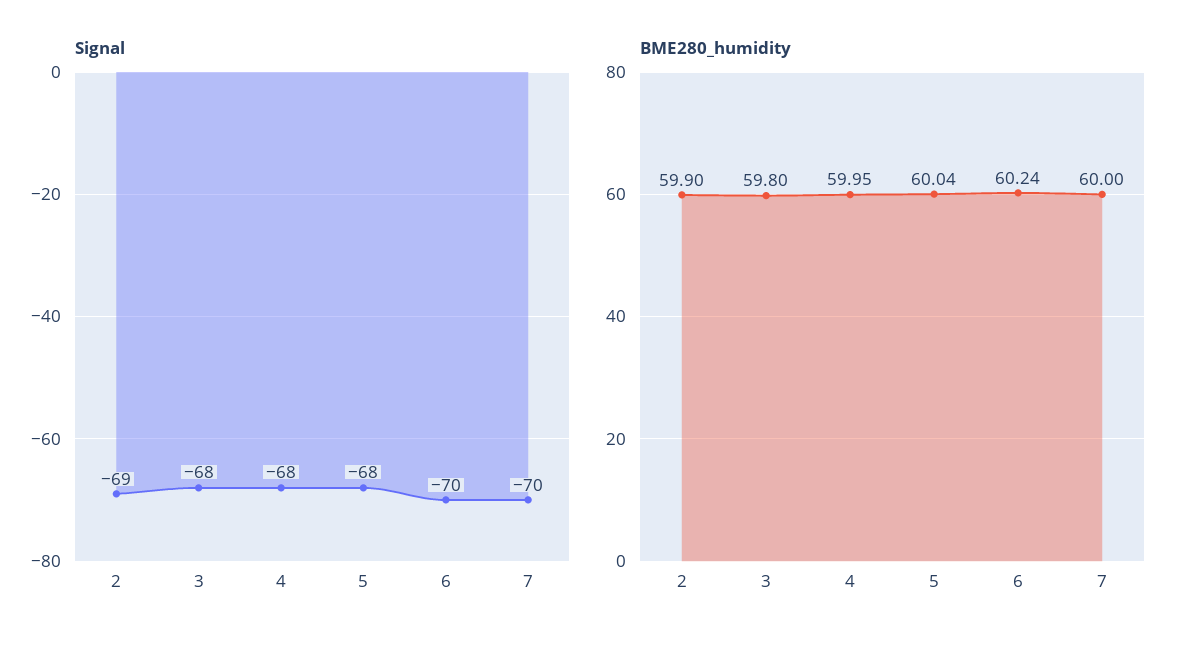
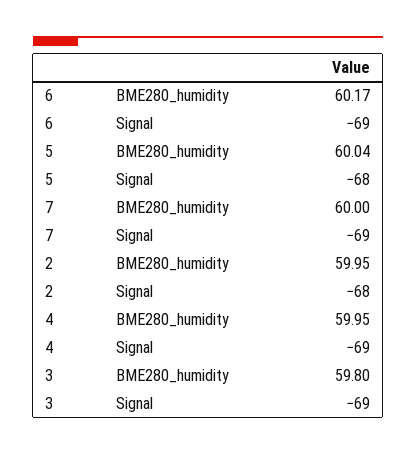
Signal, 2: -69 -> -68
Signal, 3: -68 -> -69
Signal, 4: -68 -> -69
Signal, 6: -70 -> -69
Signal, 7: -70 -> -69
BME280_humidity, 2: 59.9 -> 59.95
BME280_humidity, 6: 60.24 -> 60.17

